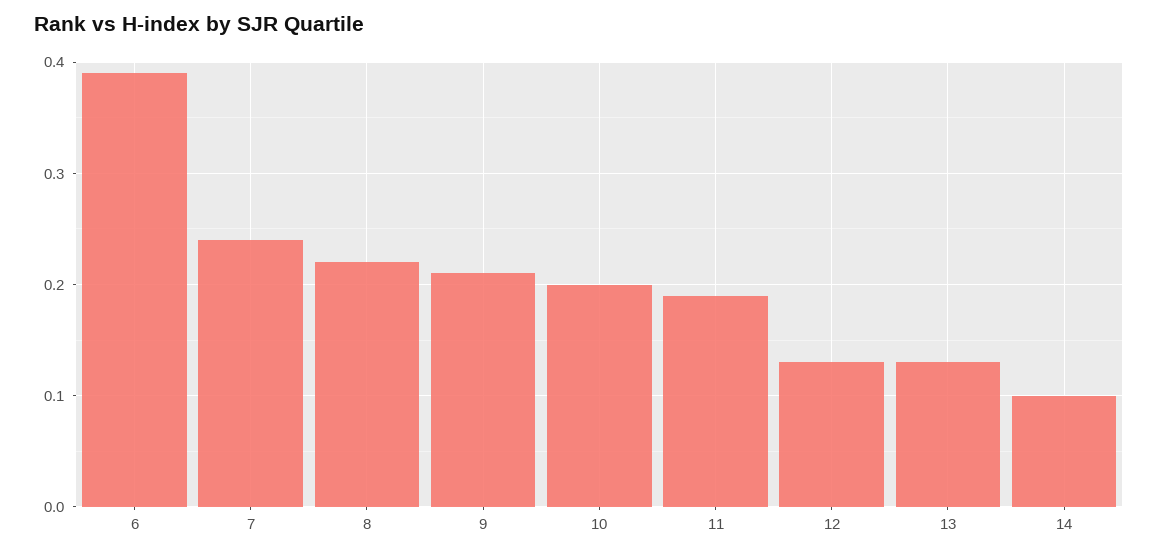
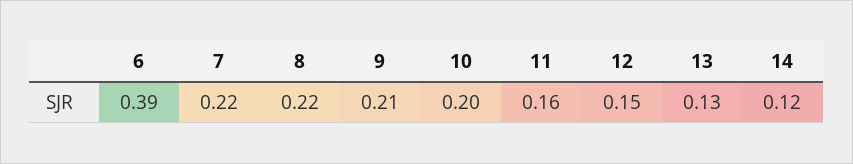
7: 0.24 -> 0.22
11: 0.19 -> 0.16
12: 0.13 -> 0.15
14: 0.1 -> 0.12

